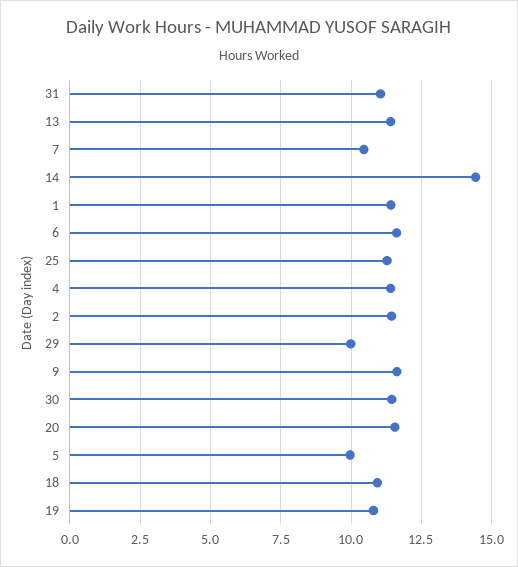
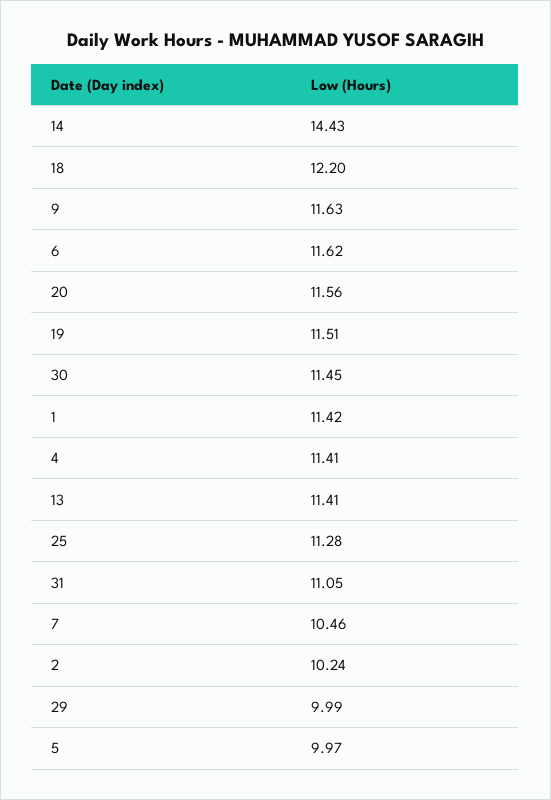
2: 11.5 -> 10.24
18: 11 -> 12.2
19: 10.75 -> 11.51

